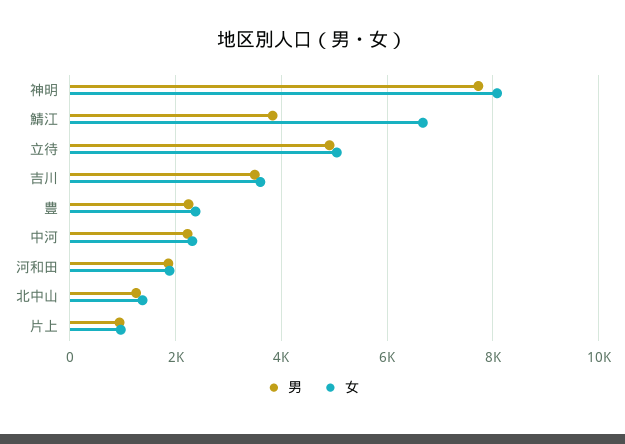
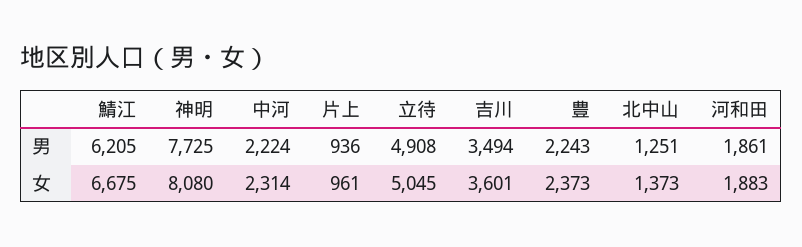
男, 鯖江: 3800 -> 6205

